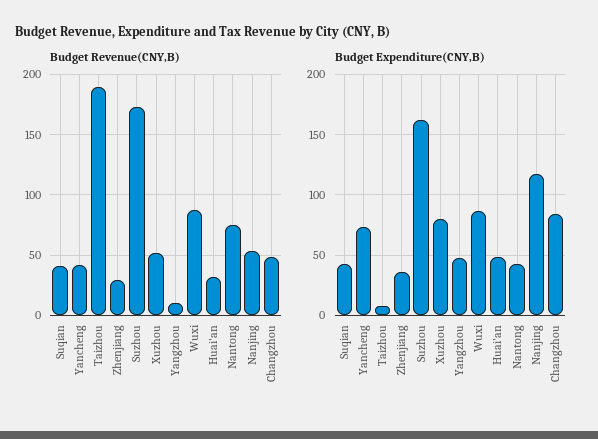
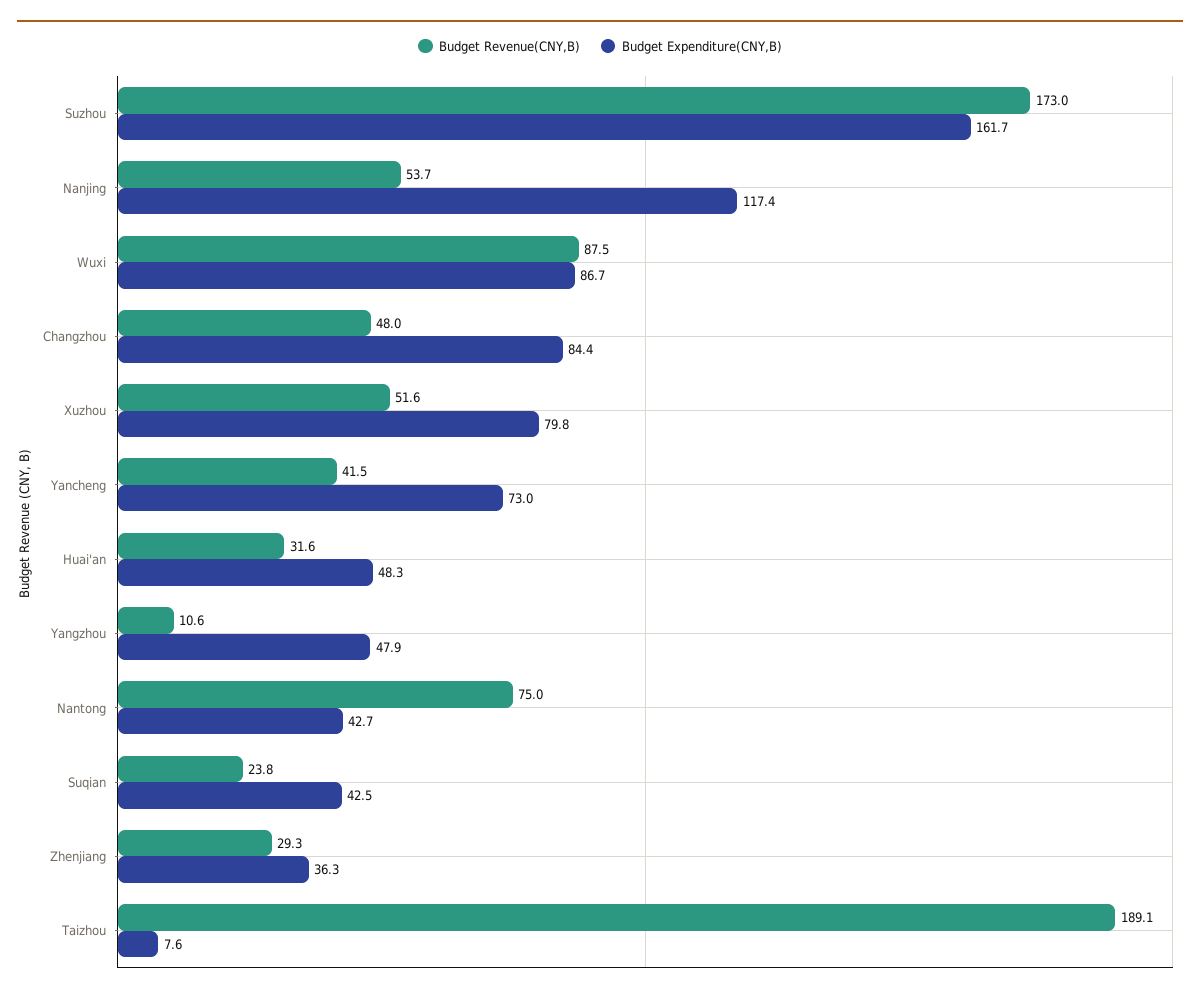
Budget Revenue(CNY,B), Suqian: 40 -> 23.8

